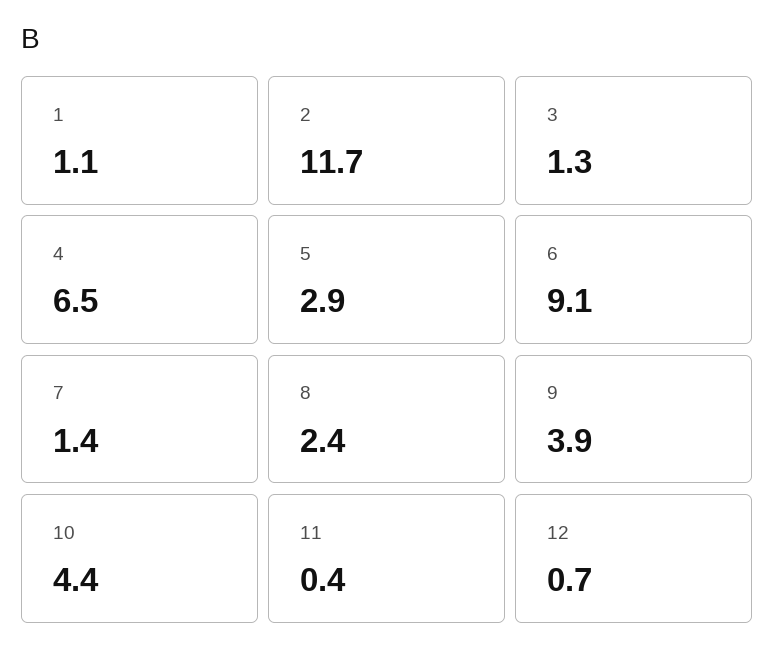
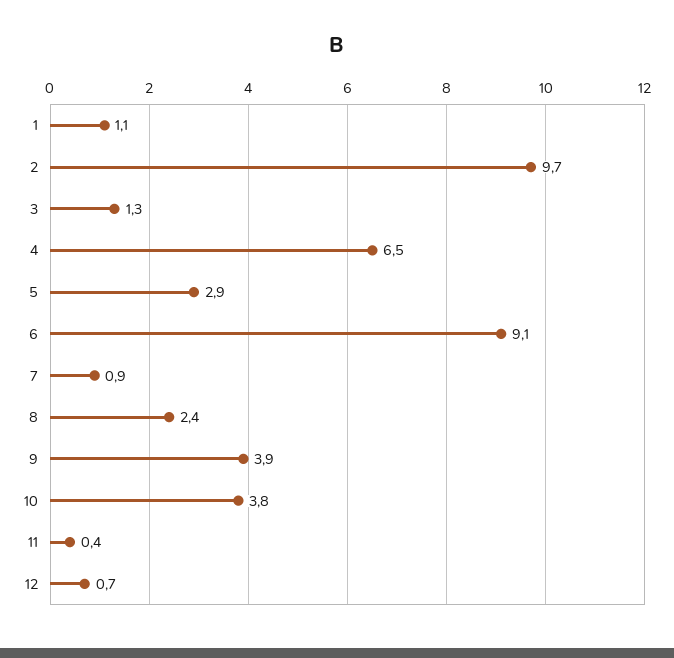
2: 11.7 -> 9.7
7: 1.4 -> 0.9
10: 4.4 -> 3.8

